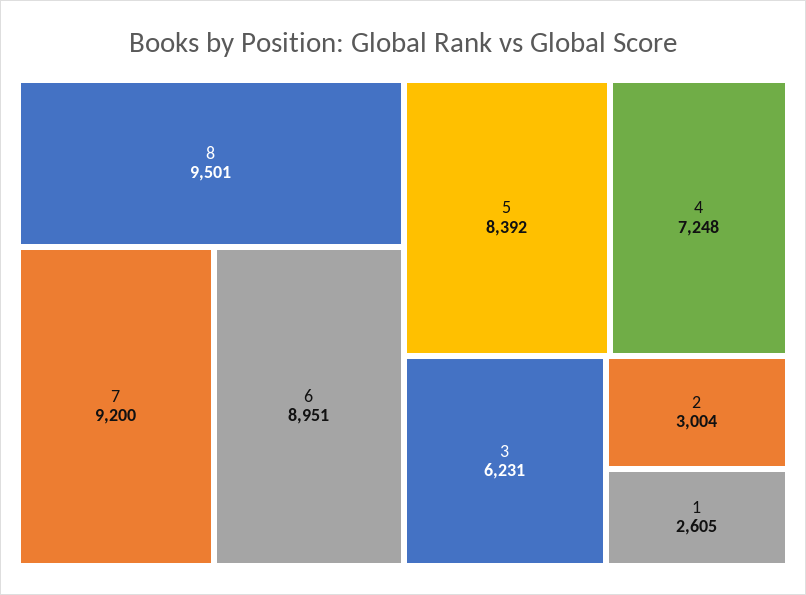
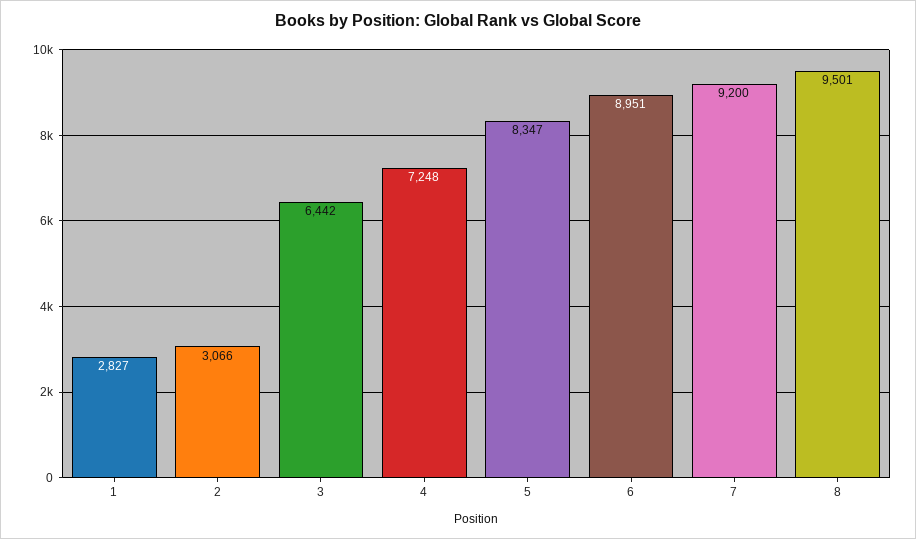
5: 8392 -> 8347
3: 6231 -> 6442
2: 3004 -> 3066
1: 2605 -> 2827

